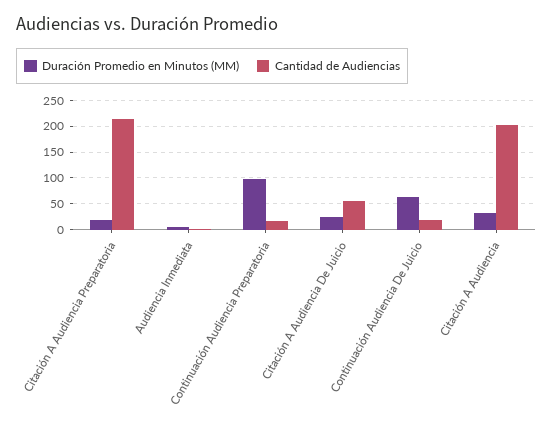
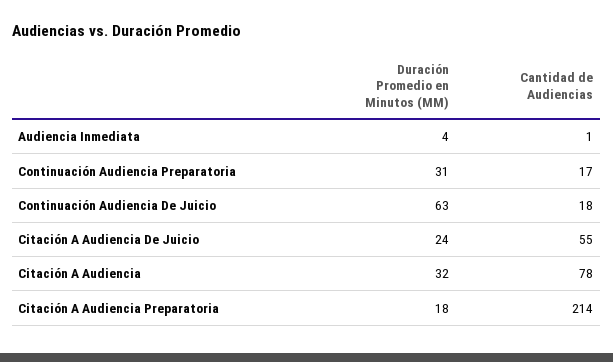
Duración Promedio en Minutos (MM), Continuación Audiencia Preparatoria: 100 -> 31
Cantidad de Audiencias, Citación A Audiencia: 200 -> 78

